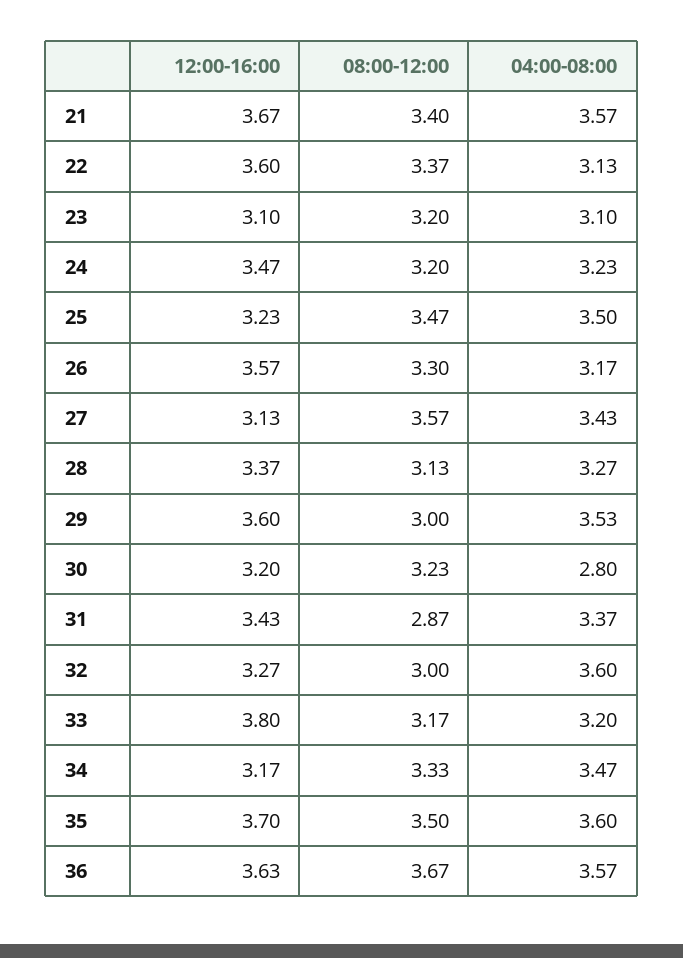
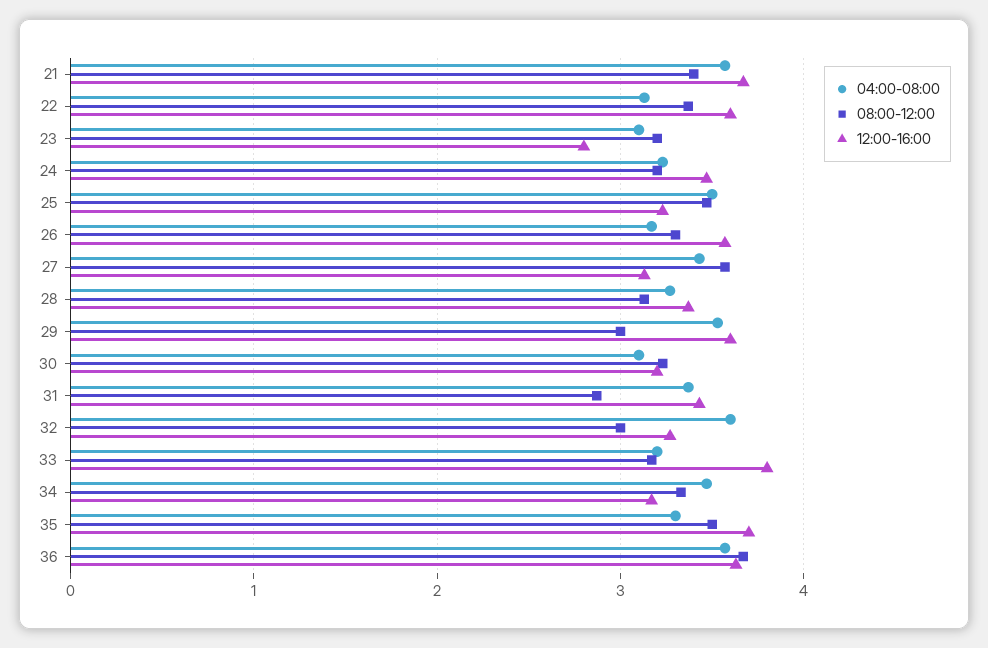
12:00-16:00, 23: 3.1 -> 2.8
04:00-08:00, 30: 2.8 -> 3.1
04:00-08:00, 35: 3.6 -> 3.3

